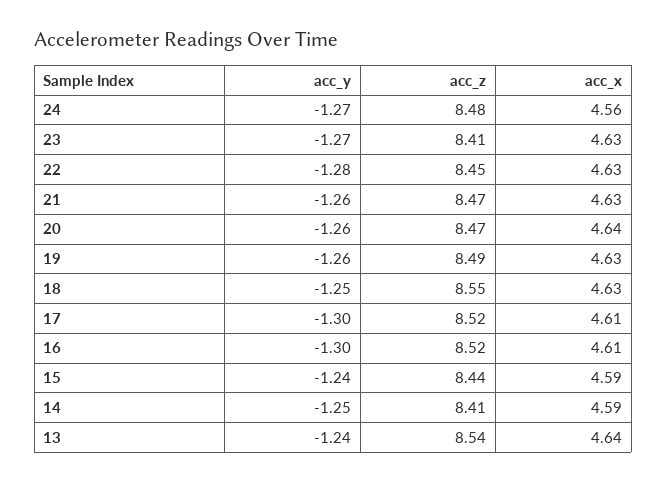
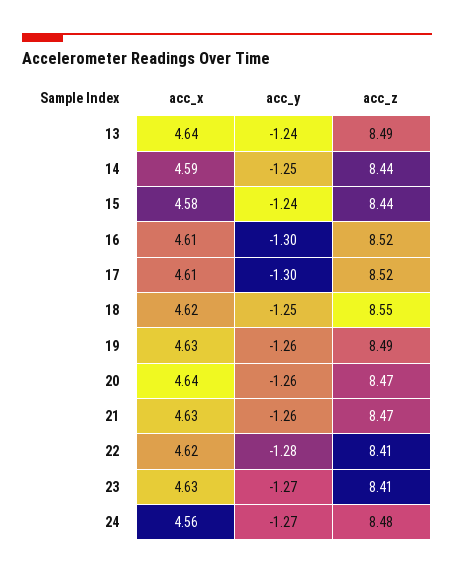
acc_z, 22: 8.45 -> 8.41
acc_x, 22: 4.63 -> 4.62
acc_x, 18: 4.63 -> 4.62
acc_x, 15: 4.59 -> 4.58
acc_z, 14: 8.41 -> 8.44
acc_z, 13: 8.54 -> 8.49

